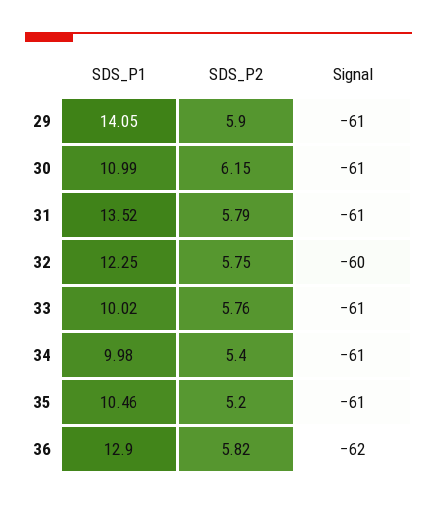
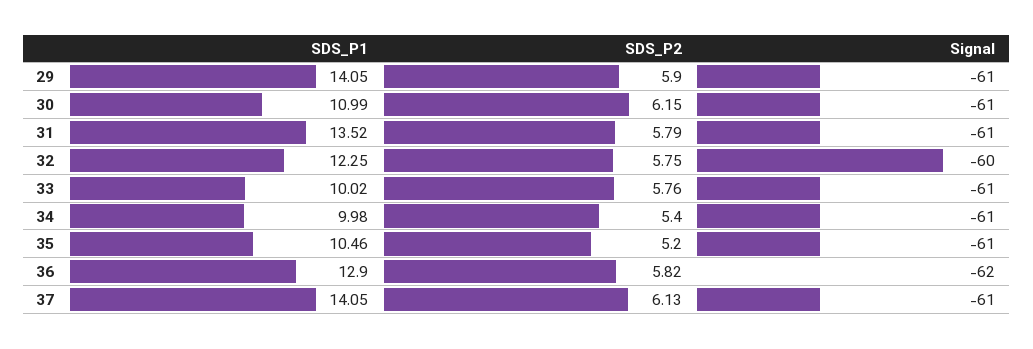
SDS_P1, 37: none -> 14.05
SDS_P2, 37: none -> 6.13
Signal, 37: none -> -61

